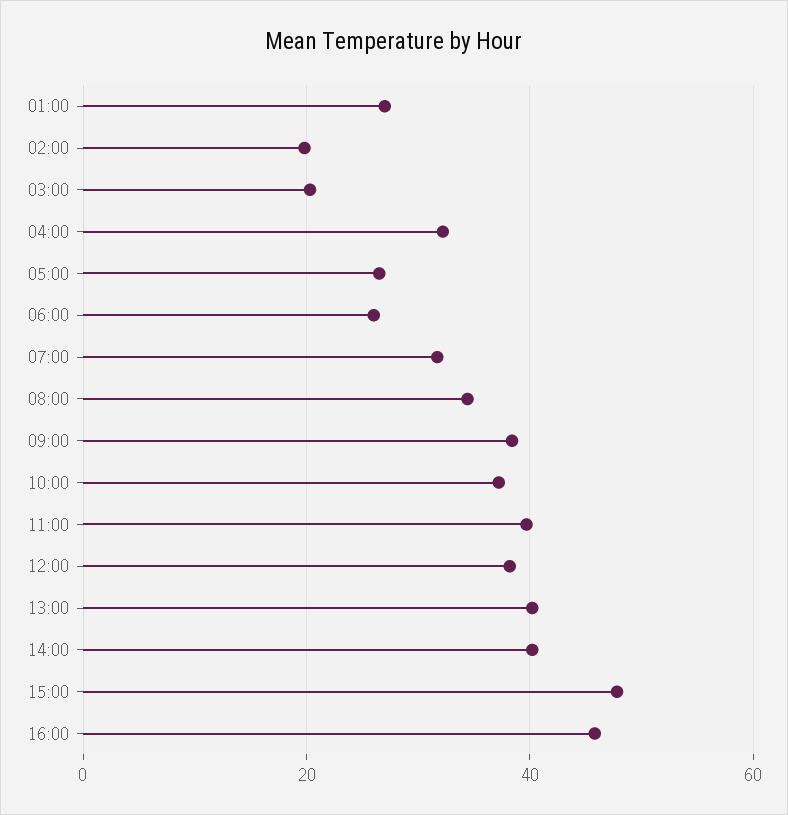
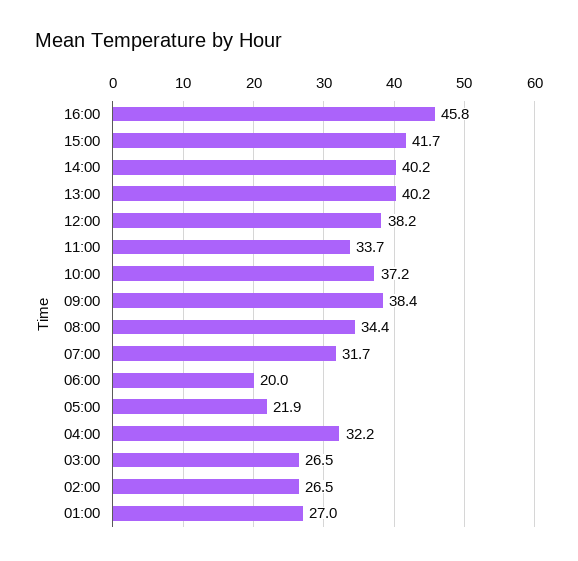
02:00: 20 -> 26.5
03:00: 20 -> 26.5
05:00: 26 -> 21.9
06:00: 26 -> 20
11:00: 40 -> 33.7
15:00: 48 -> 41.7

